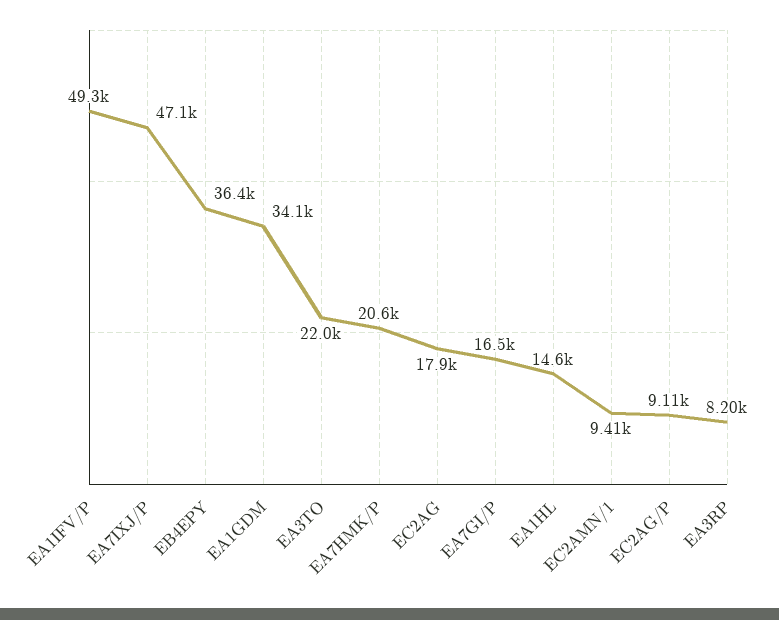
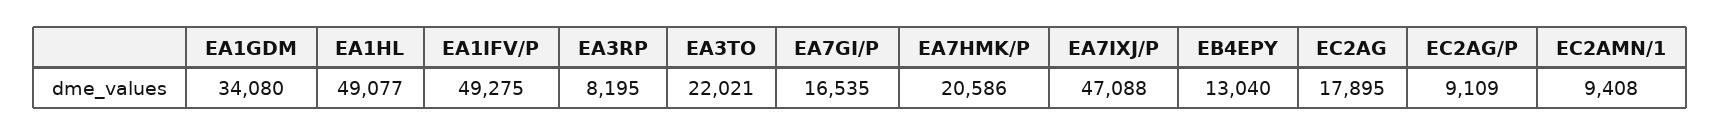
EB4EPY: 36400 -> 13040
EA1HL: 14600 -> 49077

